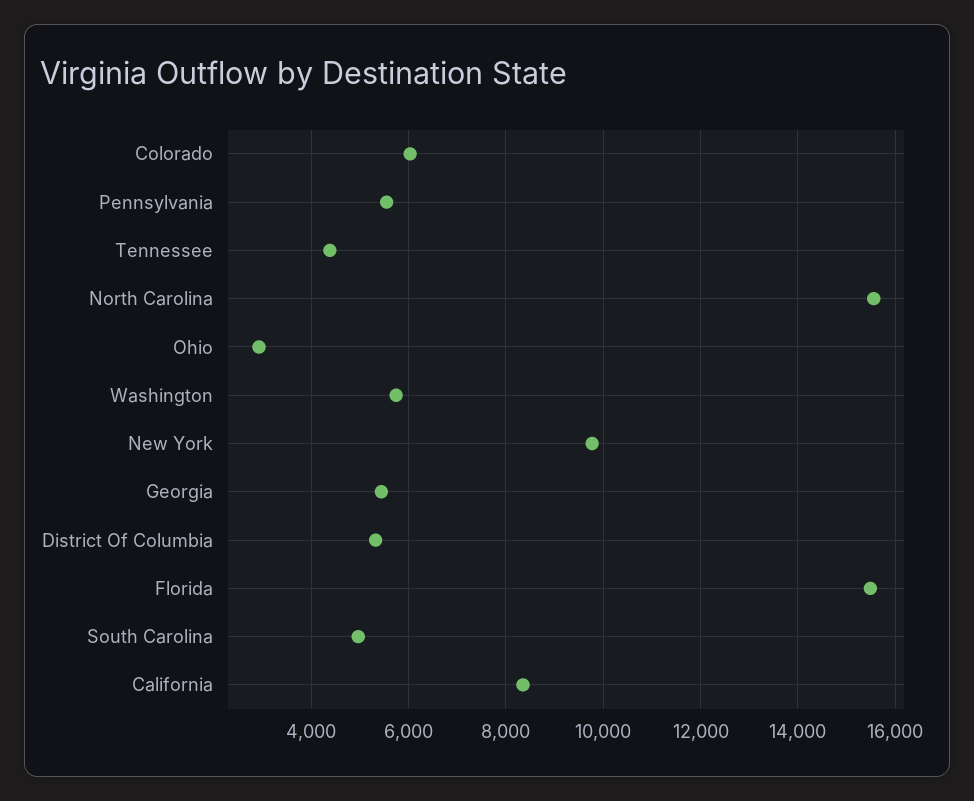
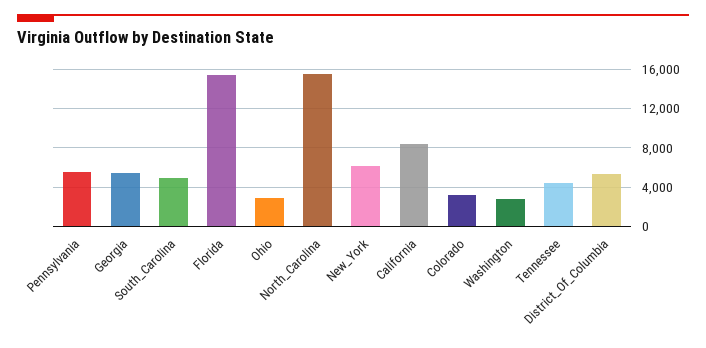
Colorado: 6000 -> 3000
Washington: 5800 -> 3000
New York: 9800 -> 6000

